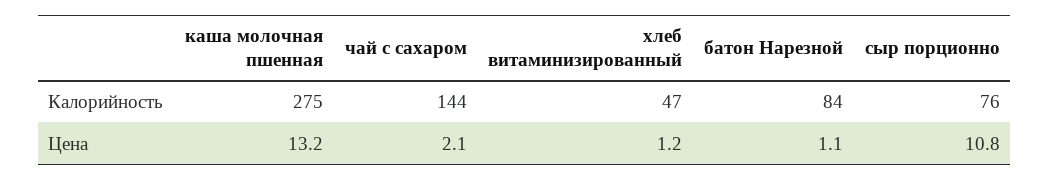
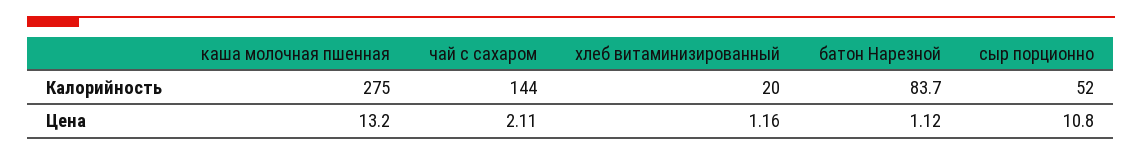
хлеб витаминизированный, Калорийность: 47 -> 20
сыр порционно, Калорийность: 76 -> 52

